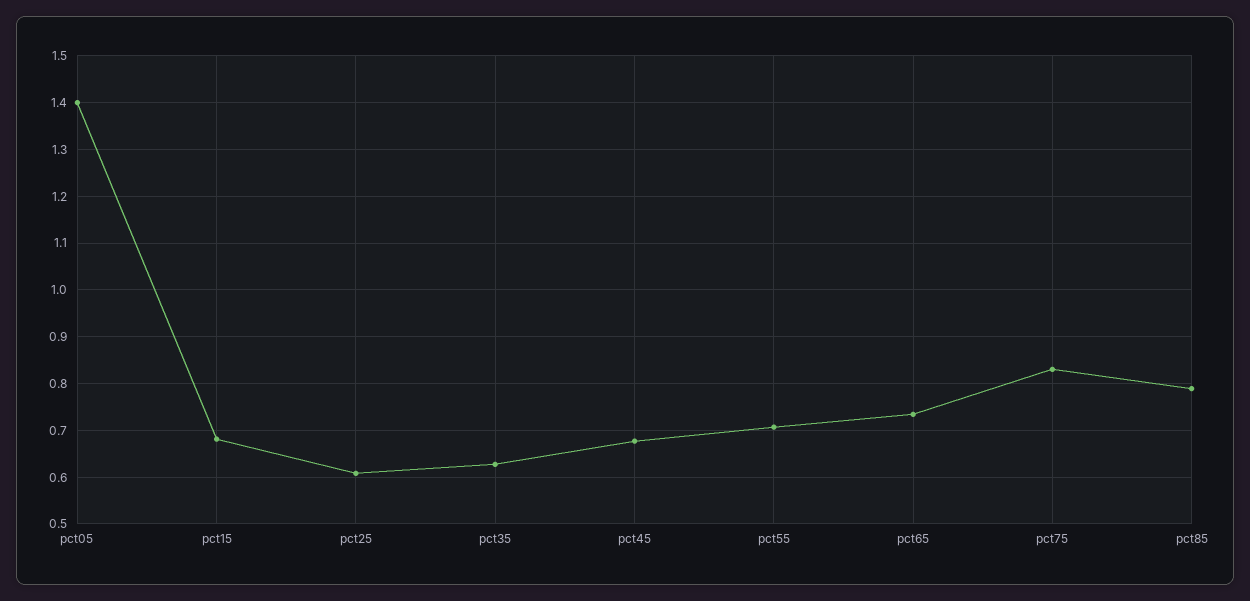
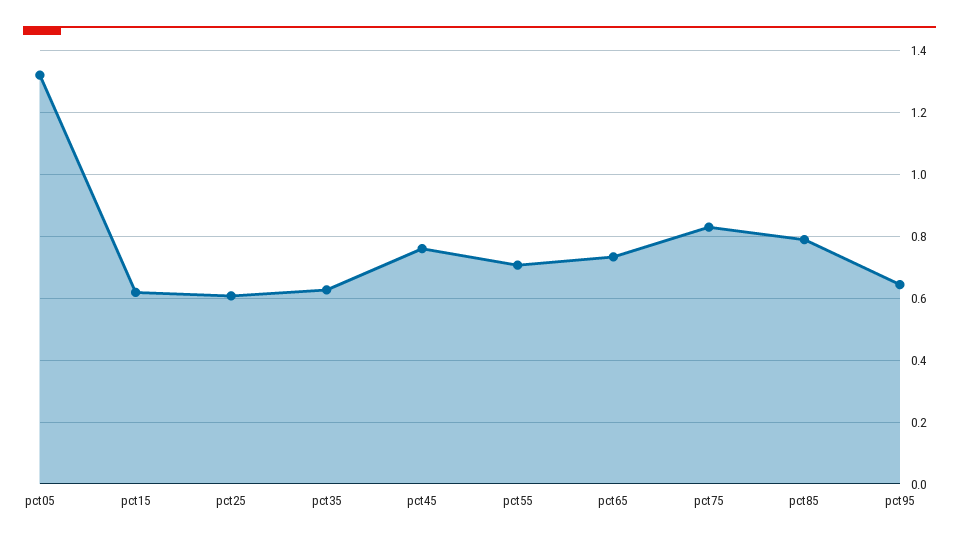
pct05: 1.4 -> 1.32
pct15: 0.68 -> 0.62
pct45: 0.68 -> 0.76
pct95: none -> 0.64

